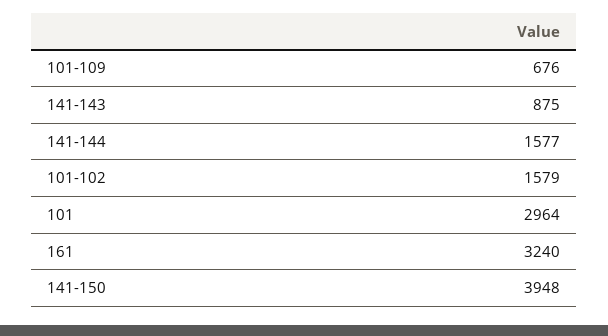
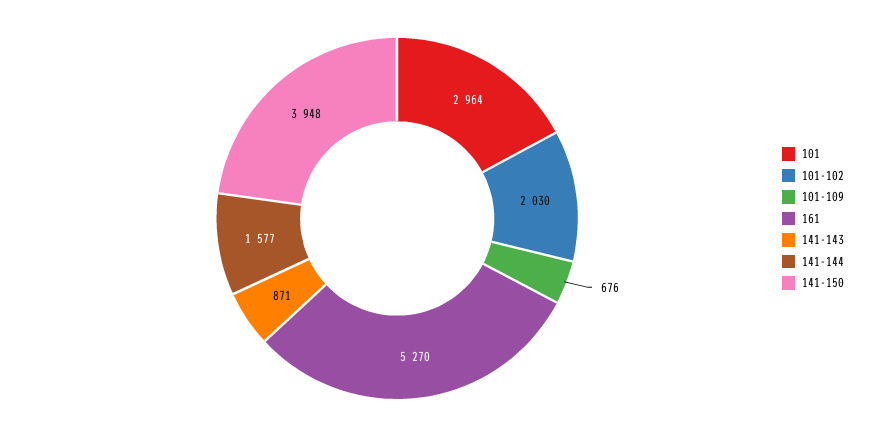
141-143: 875 -> 871
101-102: 1579 -> 2030
161: 3240 -> 5270

